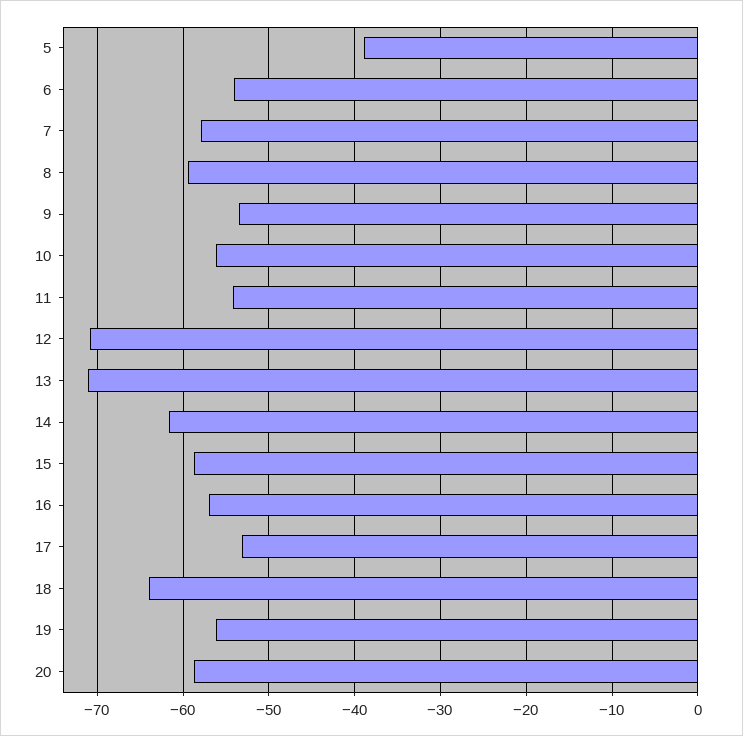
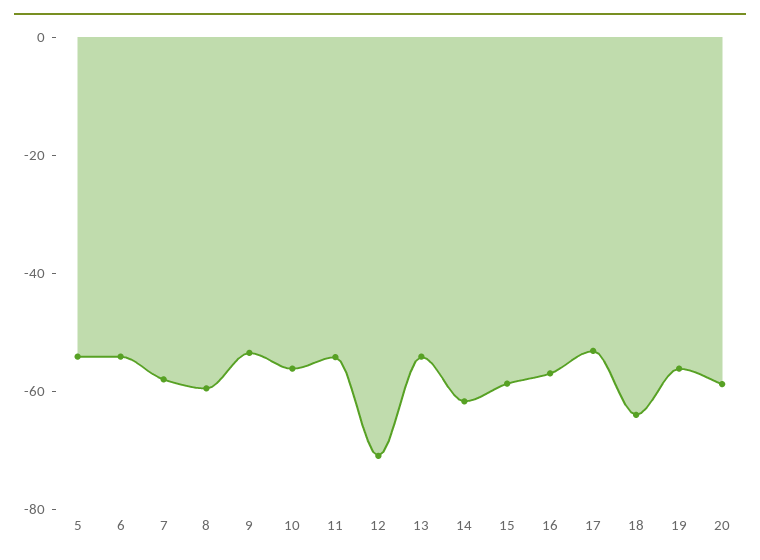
5: -39 -> -55
13: -71 -> -55

